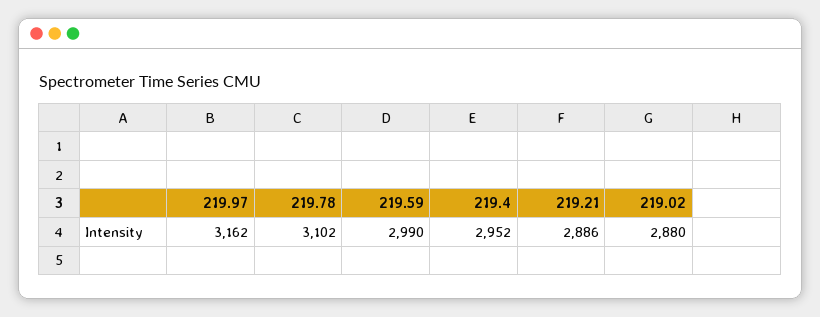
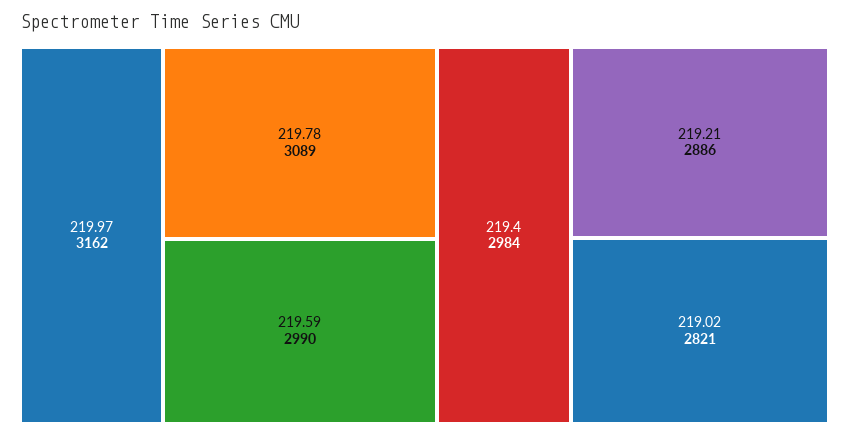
219.78: 3102 -> 3089
219.4: 2952 -> 2984
219.02: 2880 -> 2821

